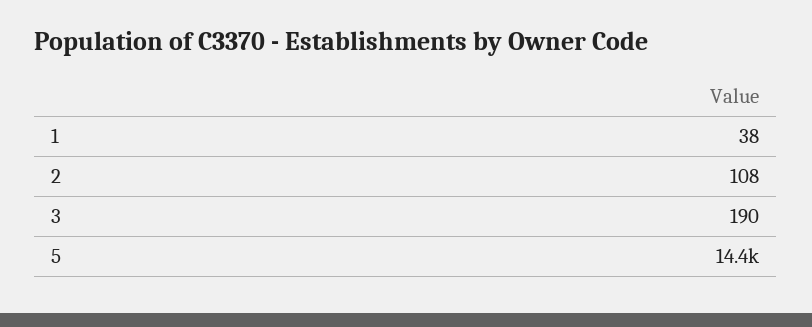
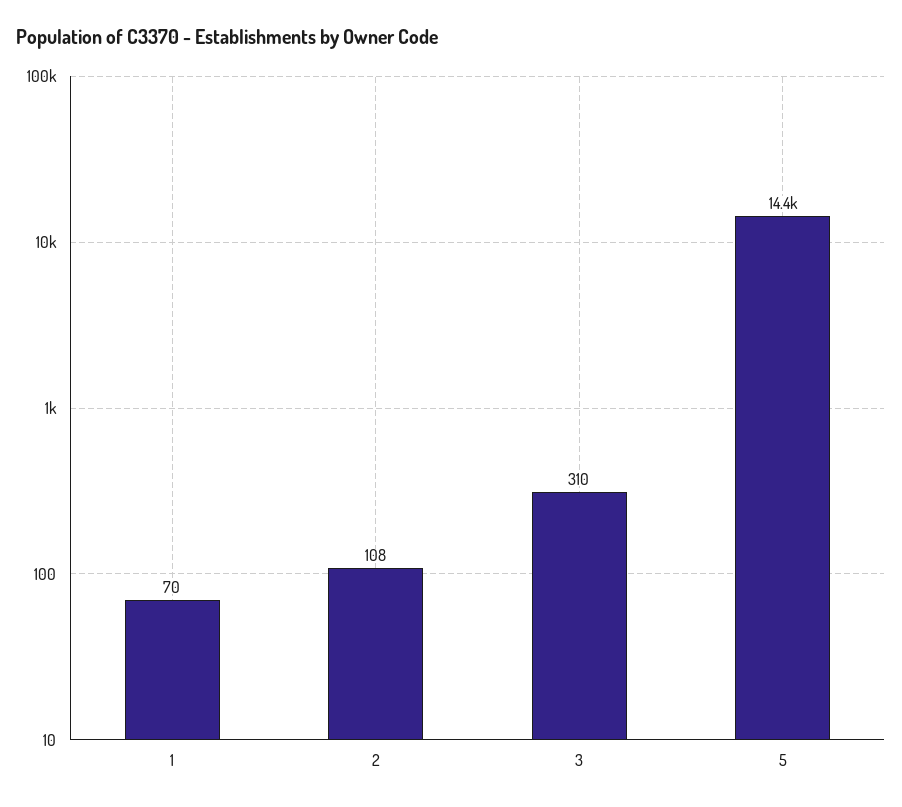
1: 38 -> 70
3: 190 -> 310

